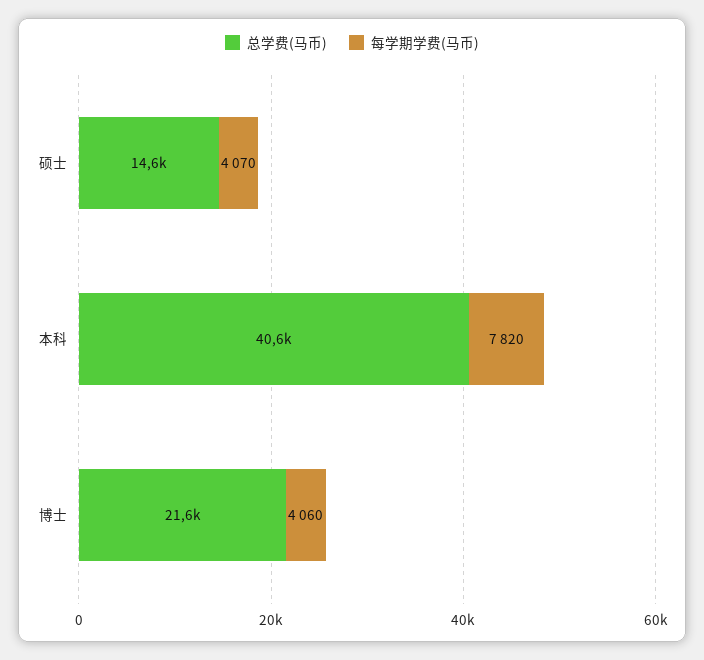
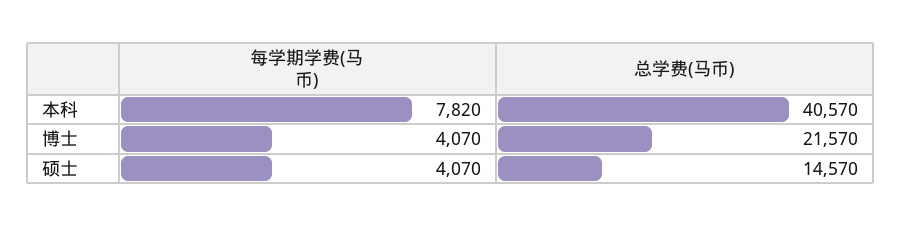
每学期学费(马币), 博士: 4060 -> 4070

